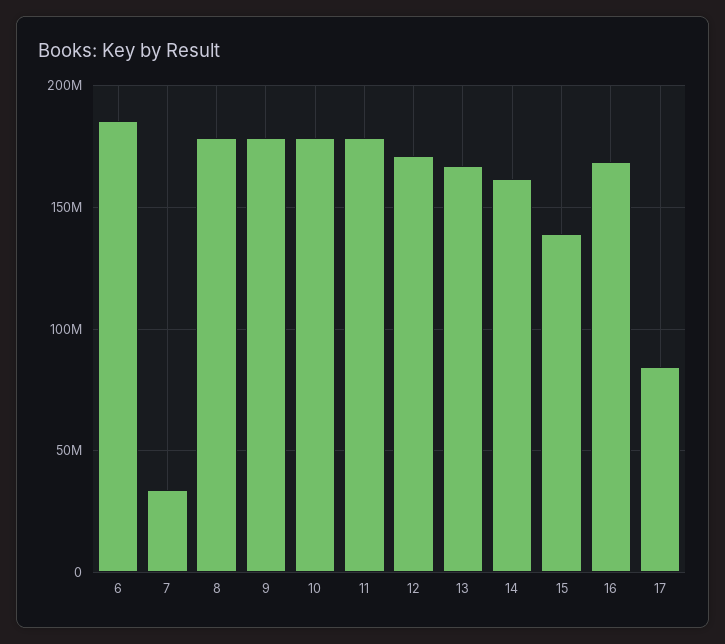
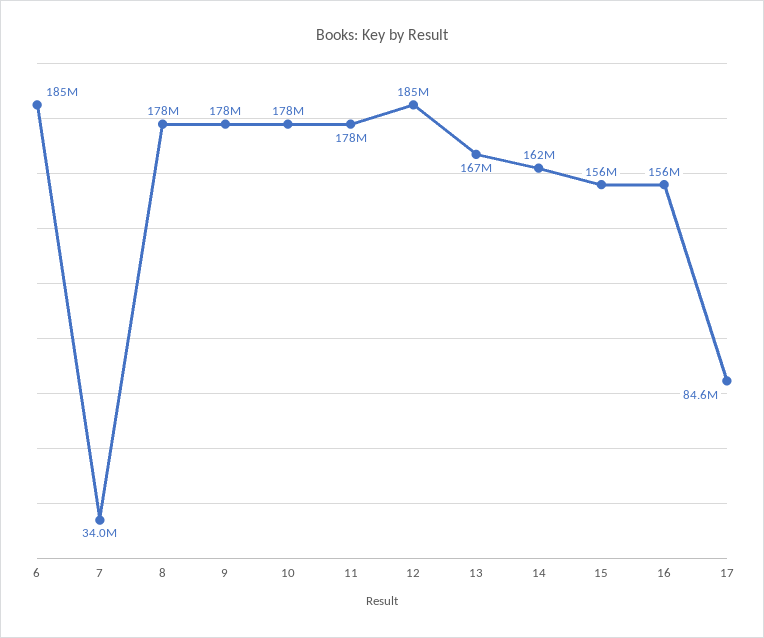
12: 170000000 -> 185000000
15: 140000000 -> 156000000
16: 170000000 -> 156000000

